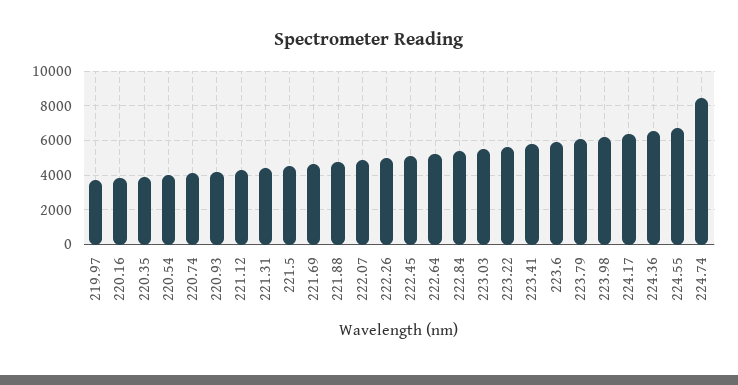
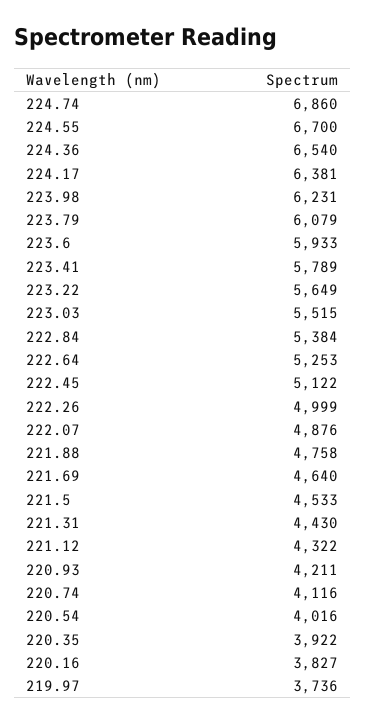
224.74: 8500 -> 6860

